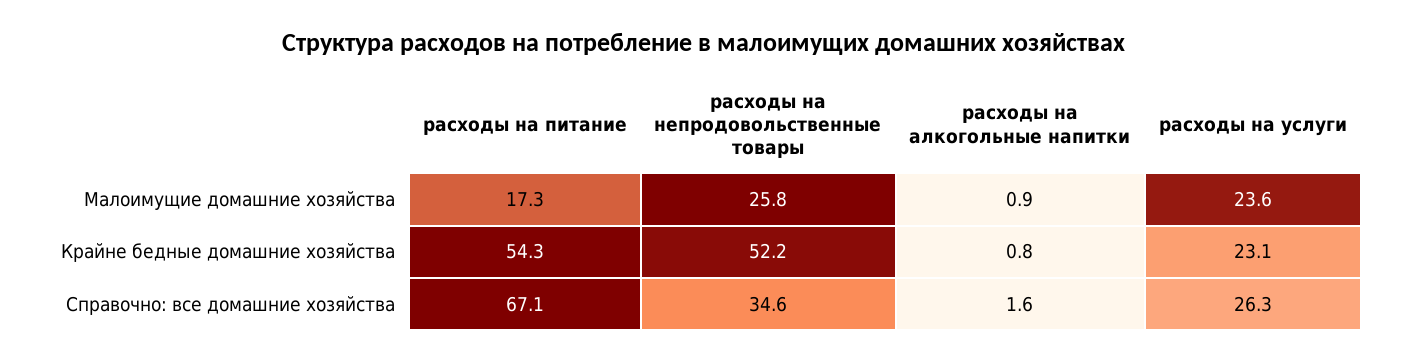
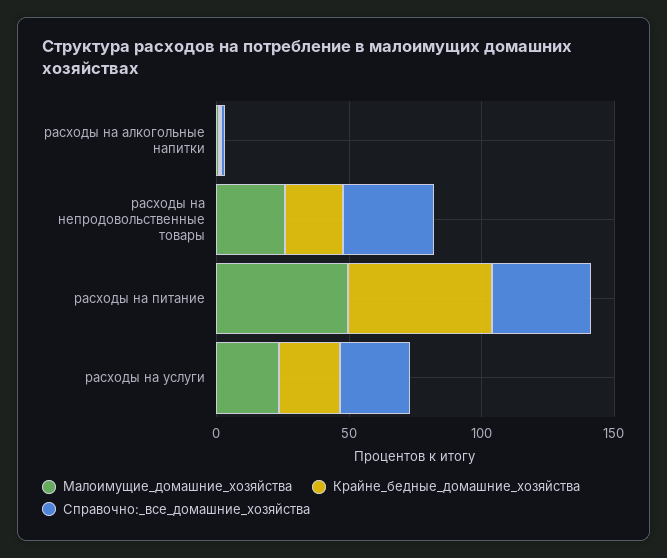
Малоимущие домашние хозяйства, расходы на питание: 17.3 -> 50
Крайне бедные домашние хозяйства, расходы на непродовольственные товары: 52.2 -> 20
Справочно: все домашние хозяйства, расходы на питание: 67.1 -> 40

